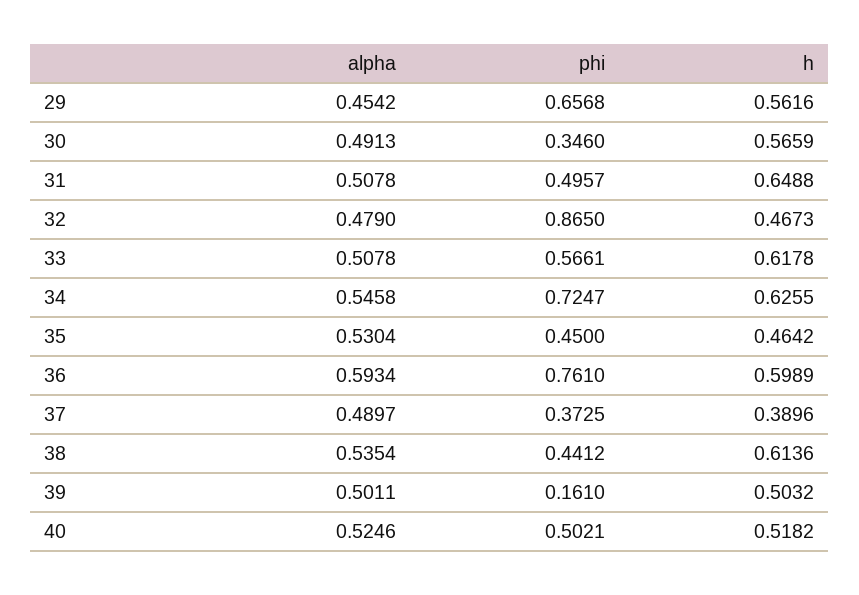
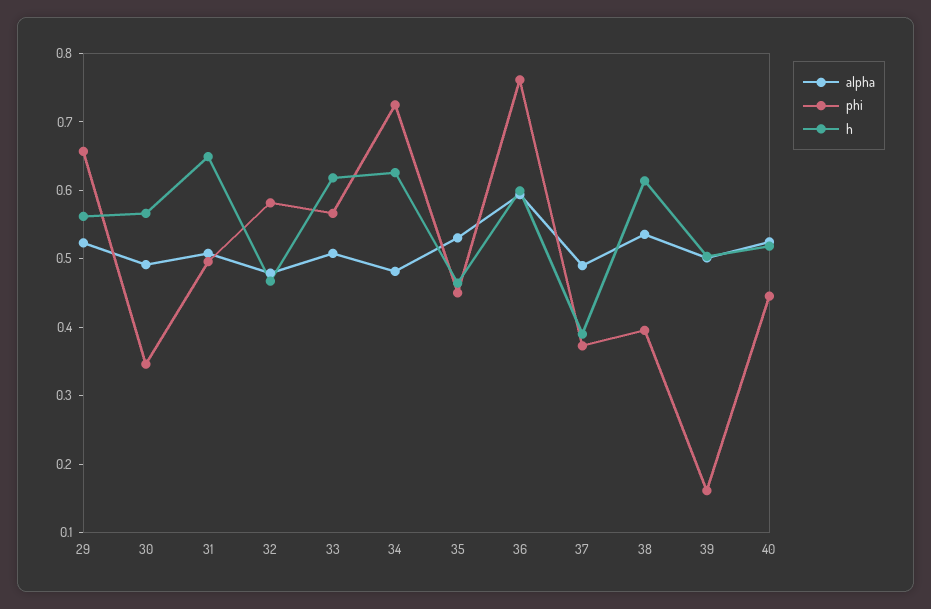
alpha, 29: 0.4542 -> 0.52
phi, 32: 0.865 -> 0.58
alpha, 34: 0.5458 -> 0.48
phi, 38: 0.4412 -> 0.4
phi, 40: 0.5021 -> 0.44

